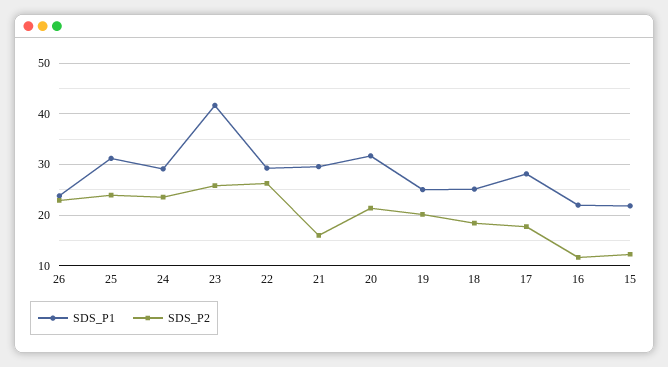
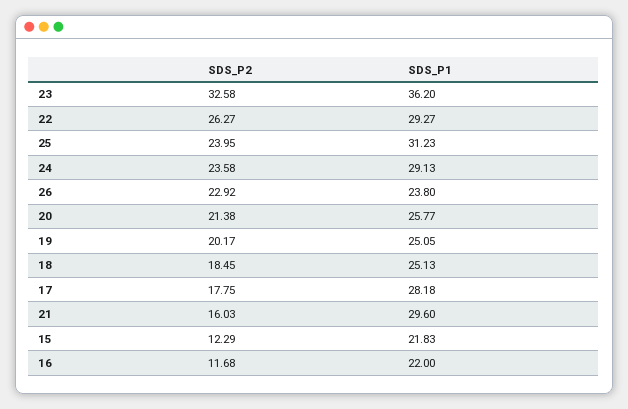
SDS_P1, 23: 42 -> 36.2
SDS_P2, 23: 26 -> 32.58
SDS_P1, 20: 32 -> 25.77

